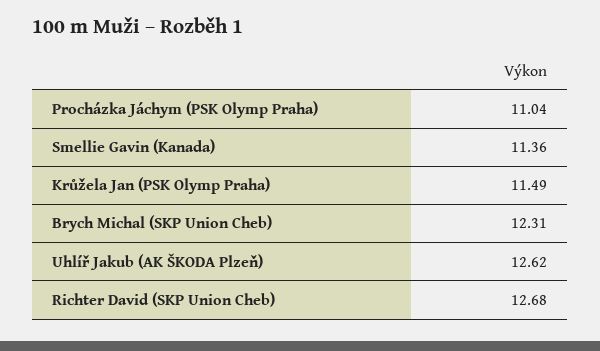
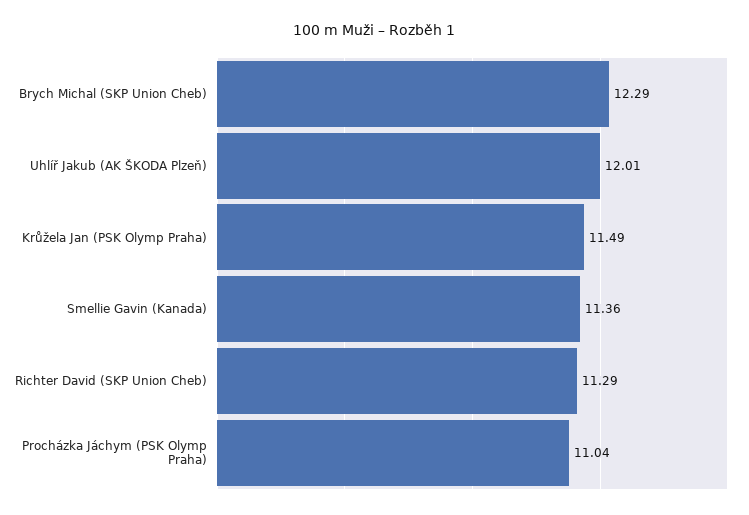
Brych Michal (SKP Union Cheb): 12.31 -> 12.29
Uhlíř Jakub (AK ŠKODA Plzeň): 12.62 -> 12.01
Richter David (SKP Union Cheb): 12.68 -> 11.29

